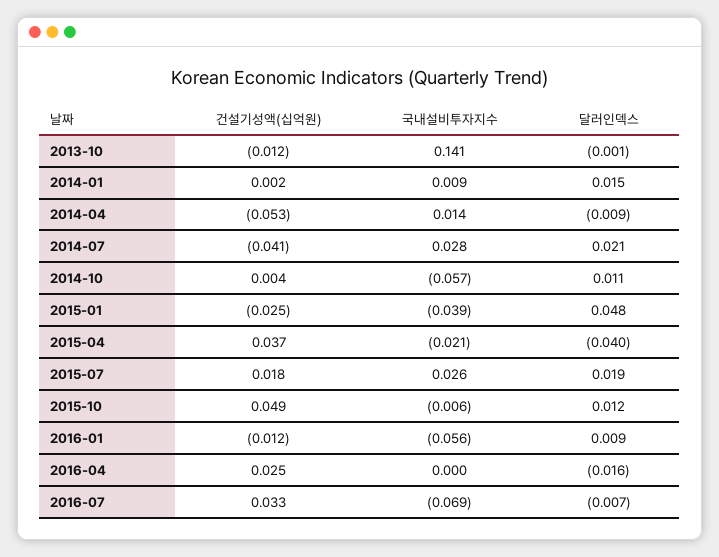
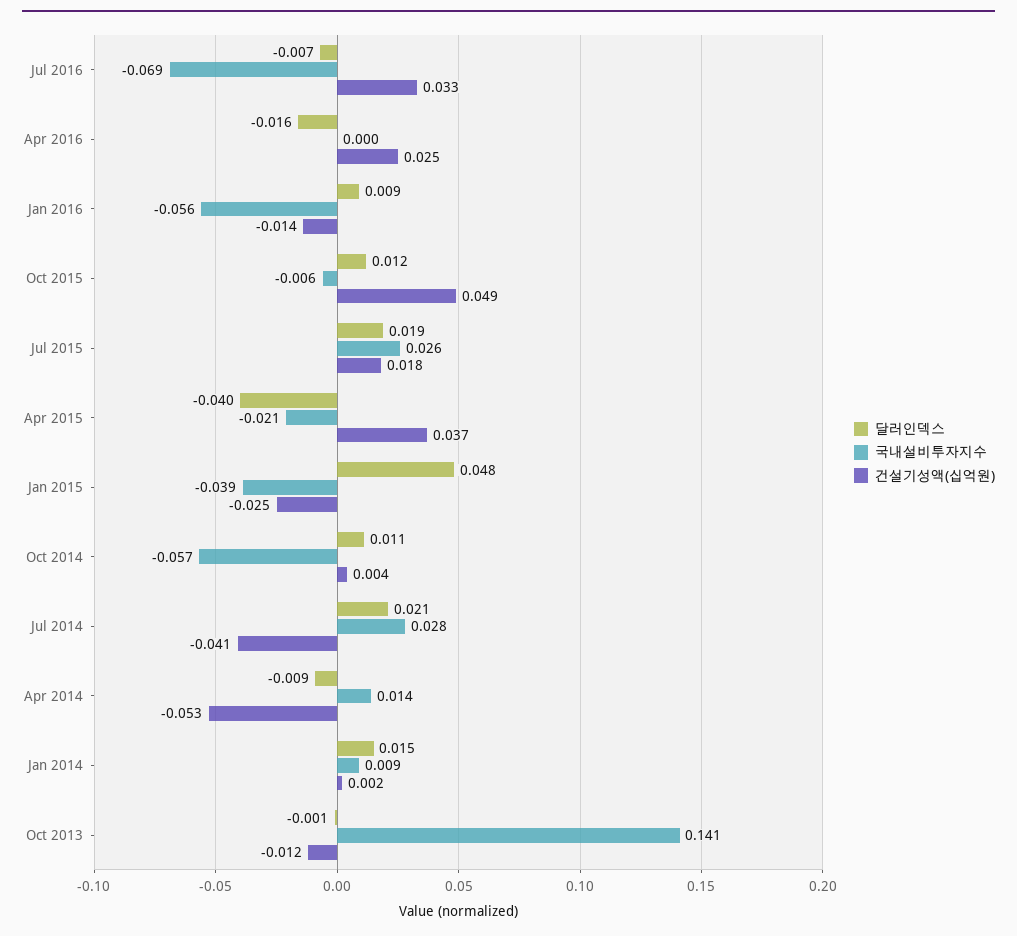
건설기성액(십억원), 2016-01: -0.012 -> -0.014

